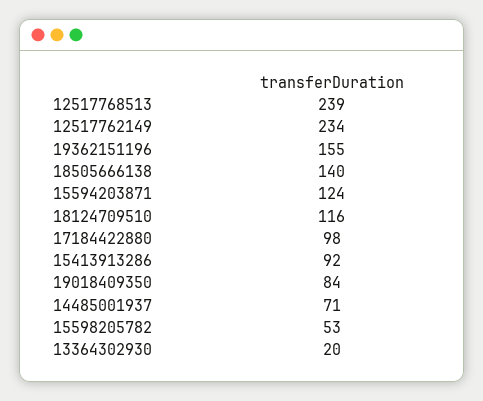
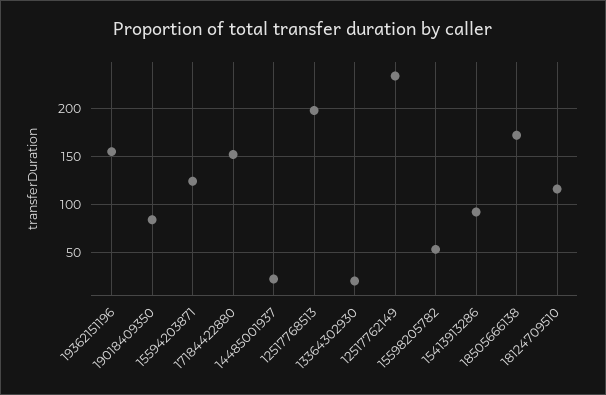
12517768513: 239 -> 200
18505666138: 140 -> 170
17184422880: 98 -> 150
14485001937: 71 -> 20

